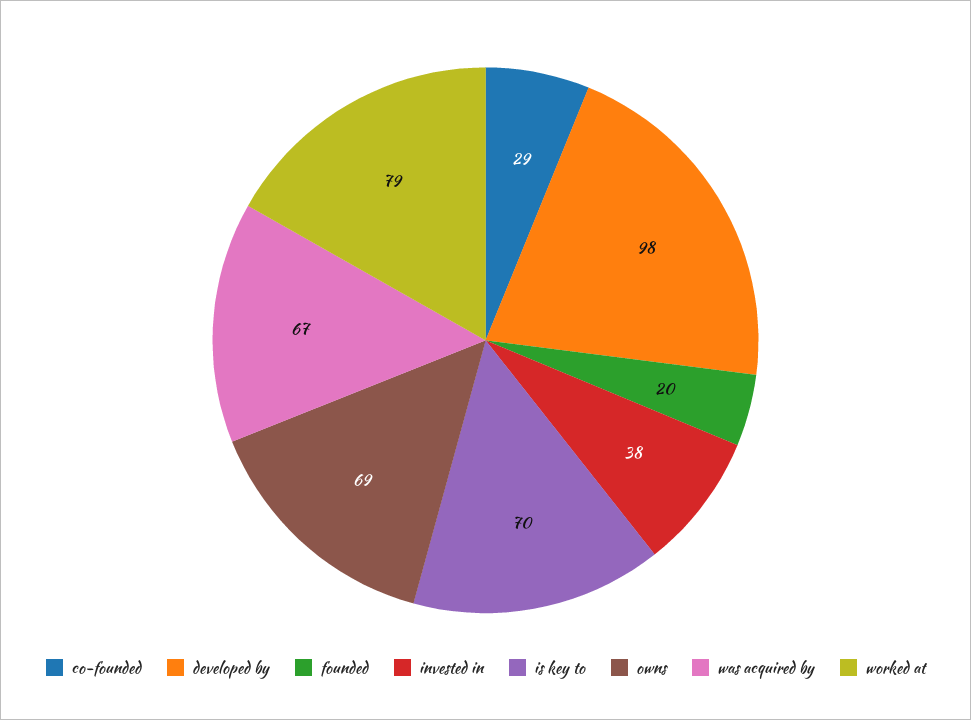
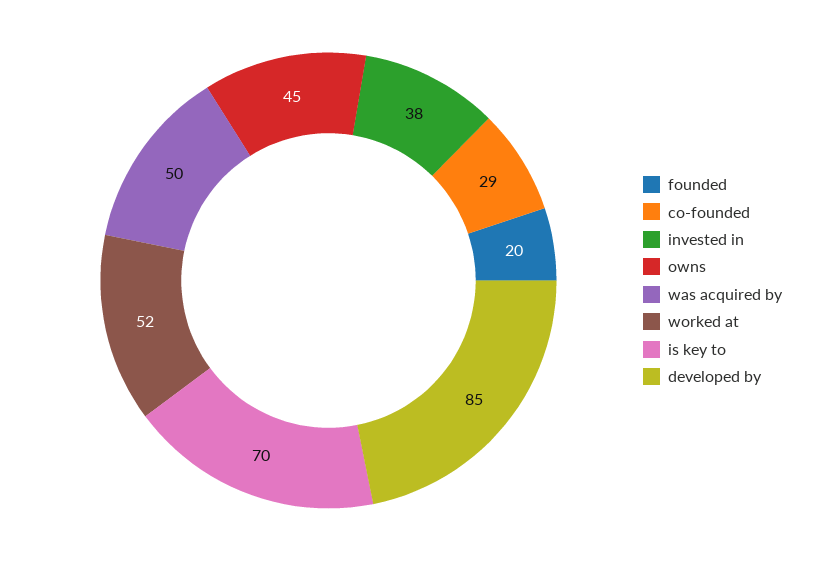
developed by: 98 -> 85
owns: 69 -> 45
was acquired by: 67 -> 50
worked at: 79 -> 52

